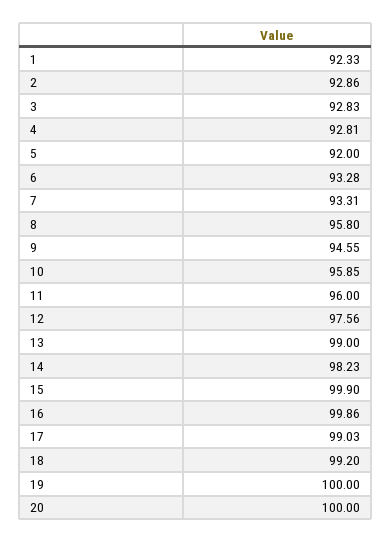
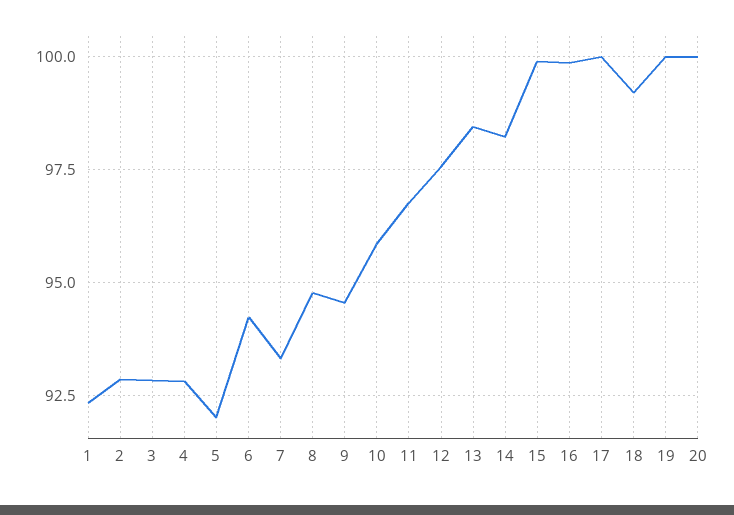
6: 93.28 -> 94.25
8: 95.8 -> 94.75
11: 96 -> 96.75
13: 99 -> 98.5
17: 99.03 -> 100

